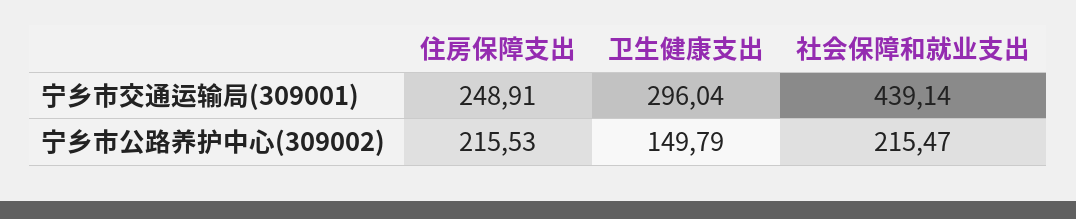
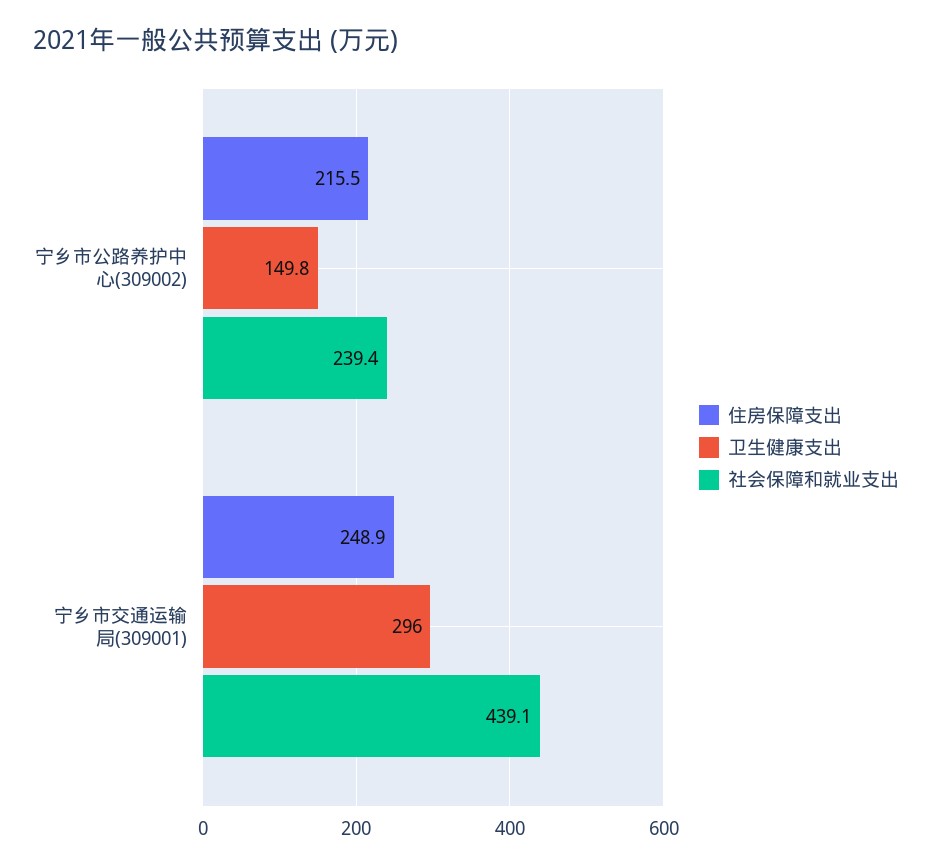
社会保障和就业支出, 宁乡市公路养护中心(309002): 215.47 -> 239.4

